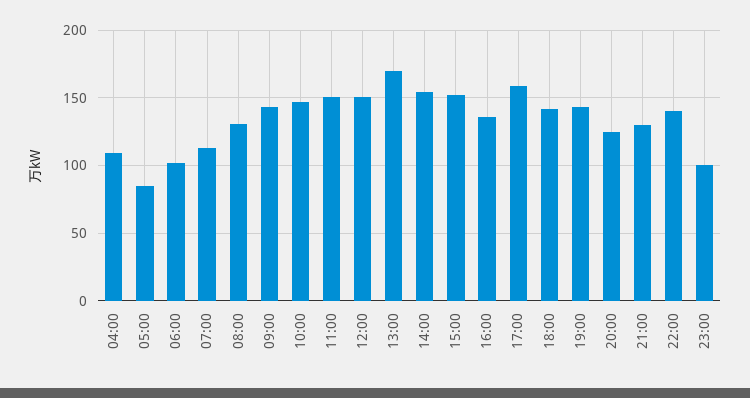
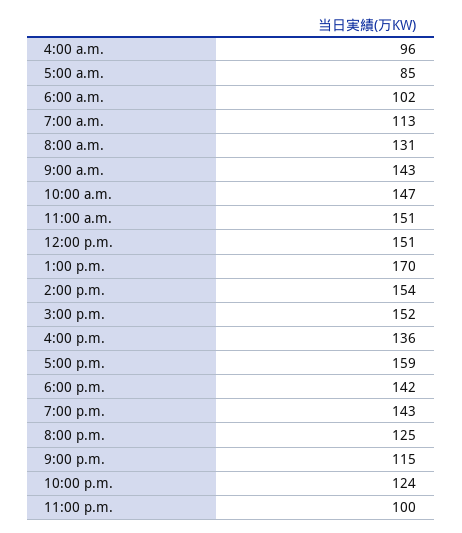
04:00: 110 -> 96
21:00: 130 -> 115
22:00: 140 -> 124

